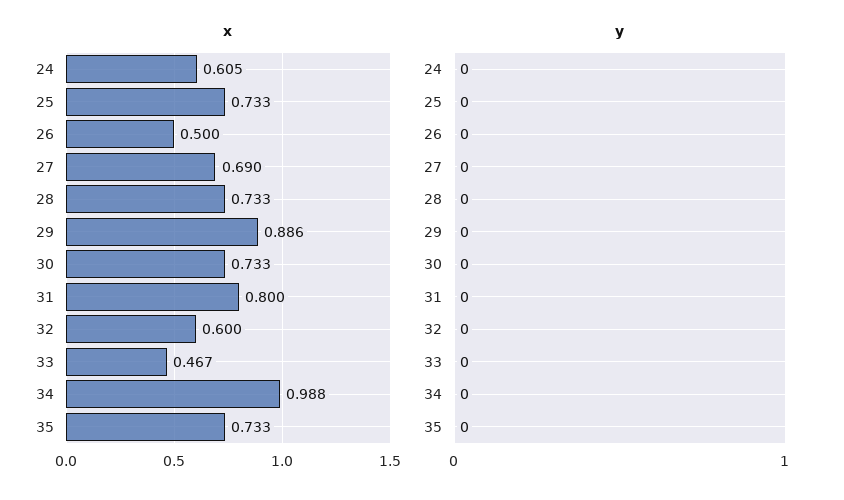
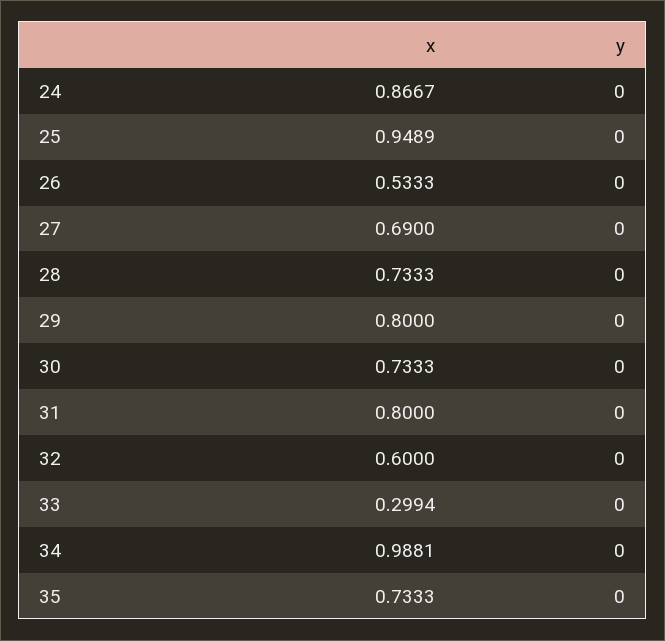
x, 24: 0.605 -> 0.8667
x, 25: 0.733 -> 0.9489
x, 26: 0.5 -> 0.5333
x, 29: 0.886 -> 0.8
x, 33: 0.467 -> 0.2994

